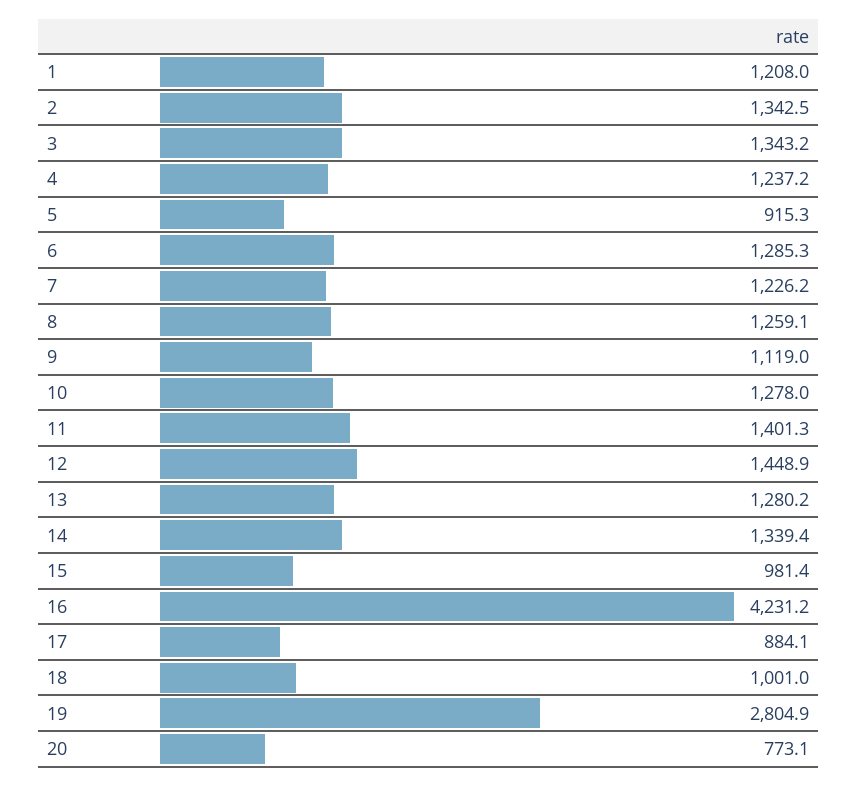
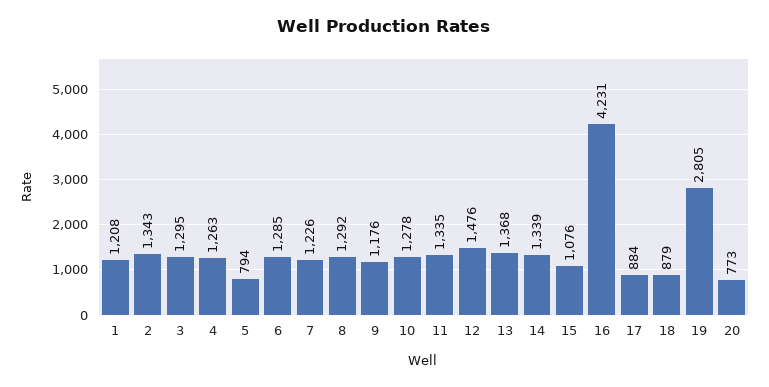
3: 1343.2 -> 1295
4: 1237.2 -> 1263
5: 915.3 -> 794
8: 1259.1 -> 1292
9: 1119 -> 1176
11: 1401.3 -> 1335
12: 1448.9 -> 1476
13: 1280.2 -> 1368
15: 981.4 -> 1076
18: 1001 -> 879

